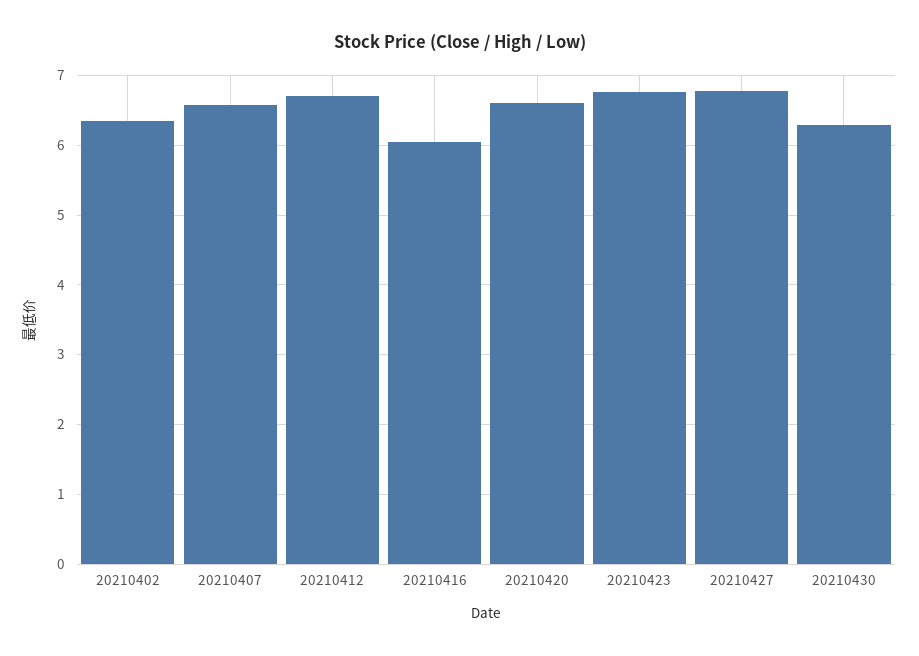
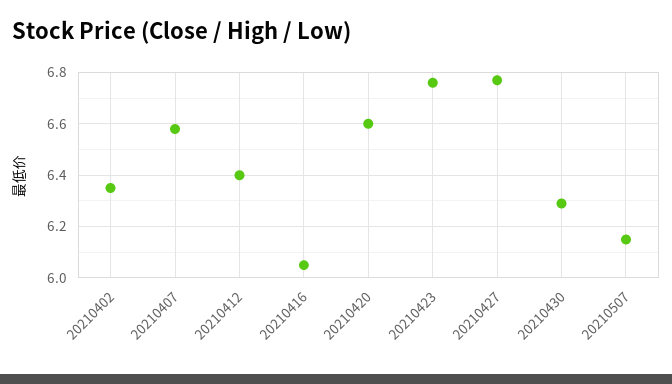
20210412: 6.7 -> 6.4
20210507: none -> 6.15

